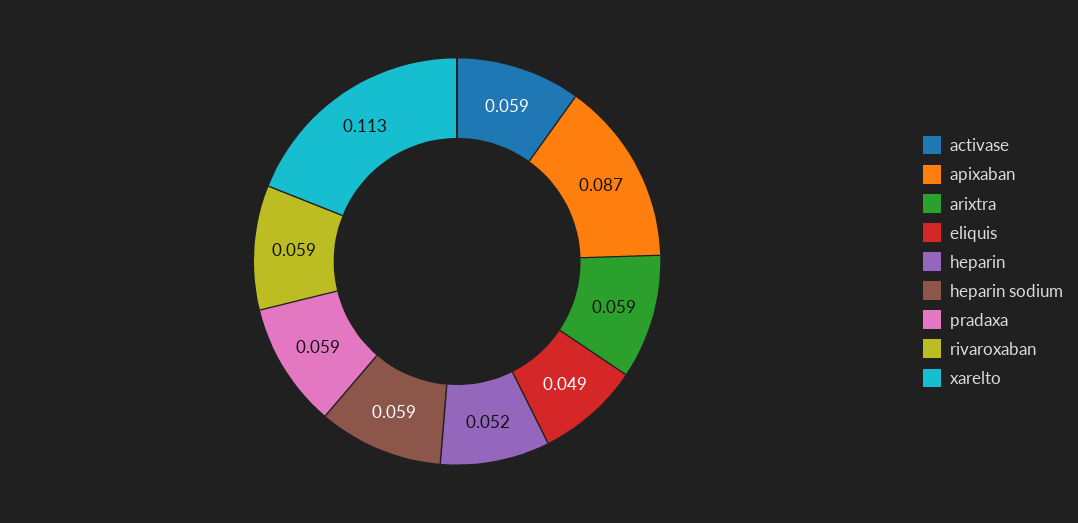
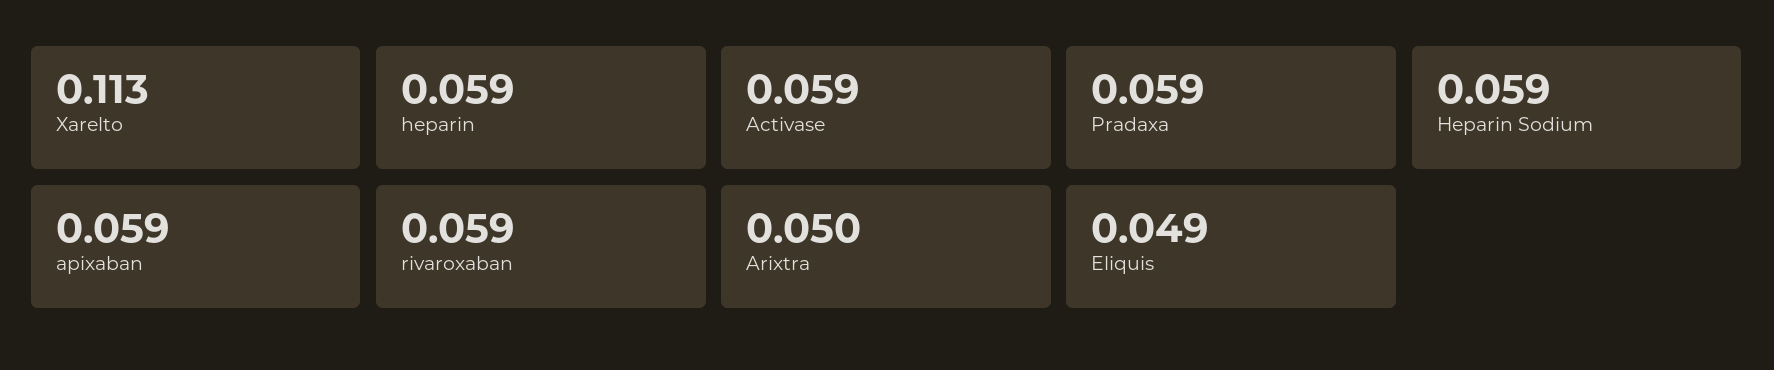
apixaban: 0.087 -> 0.059
arixtra: 0.059 -> 0.05
heparin: 0.052 -> 0.059

